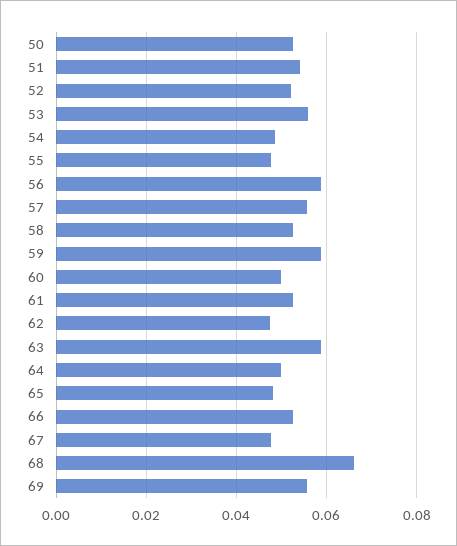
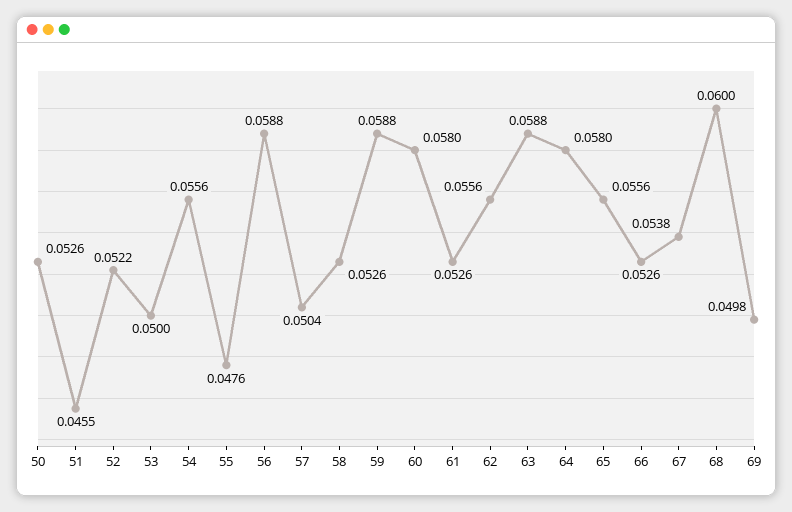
51: 0.054 -> 0.0455
53: 0.056 -> 0.05
54: 0.048 -> 0.0556
57: 0.056 -> 0.0504
60: 0.05 -> 0.058
62: 0.048 -> 0.0556
64: 0.05 -> 0.058
65: 0.048 -> 0.0556
67: 0.048 -> 0.0538
68: 0.066 -> 0.06
69: 0.056 -> 0.0498

